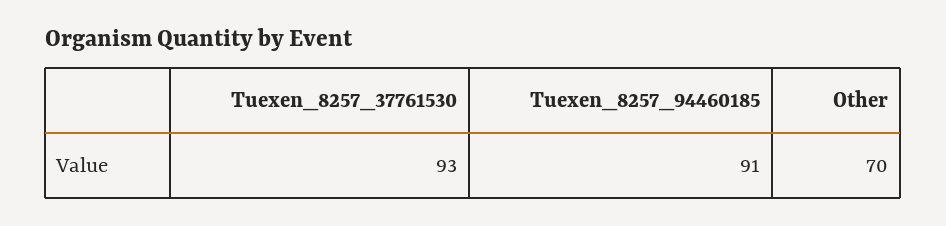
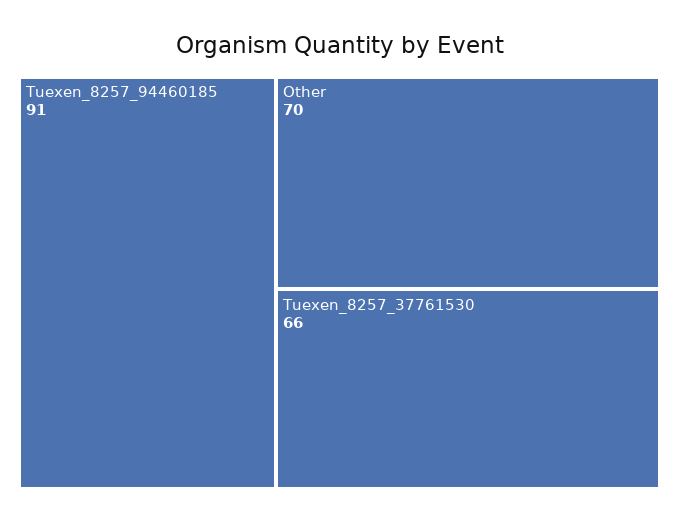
Tuexen_8257_37761530: 93 -> 66

